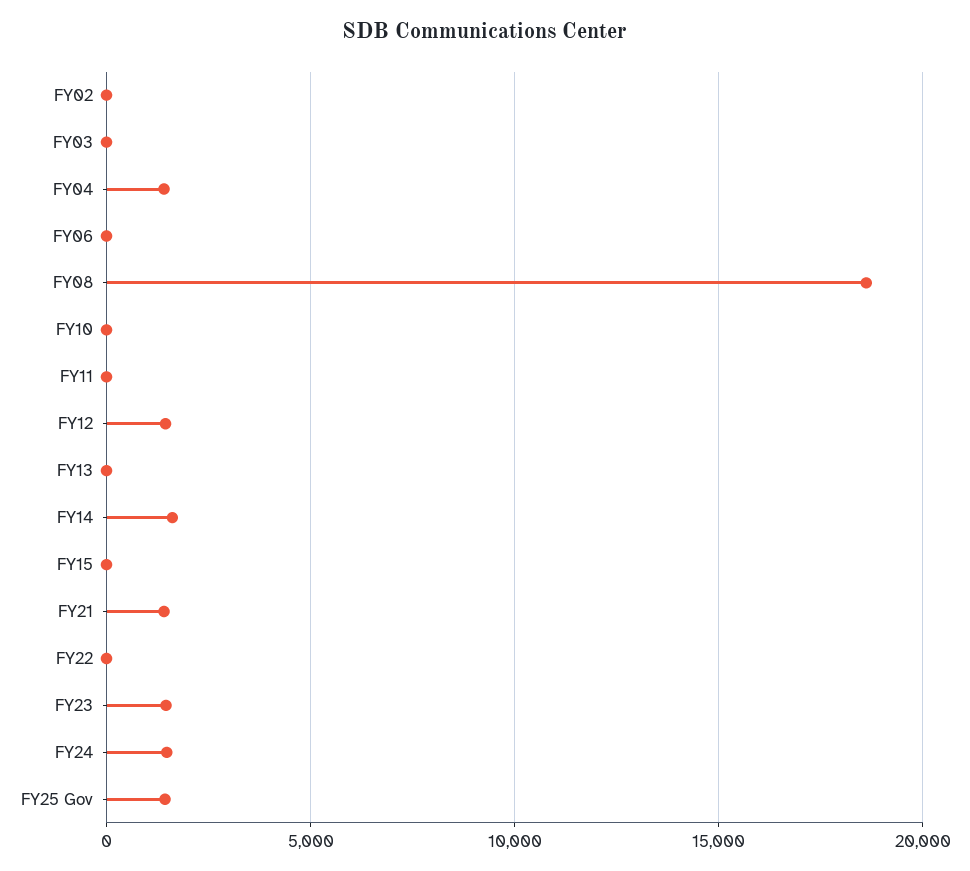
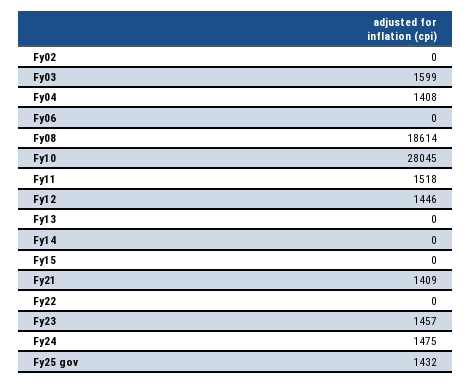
FY03: 0 -> 1599
FY10: 0 -> 28045
FY11: 0 -> 1518
FY14: 1500 -> 0

